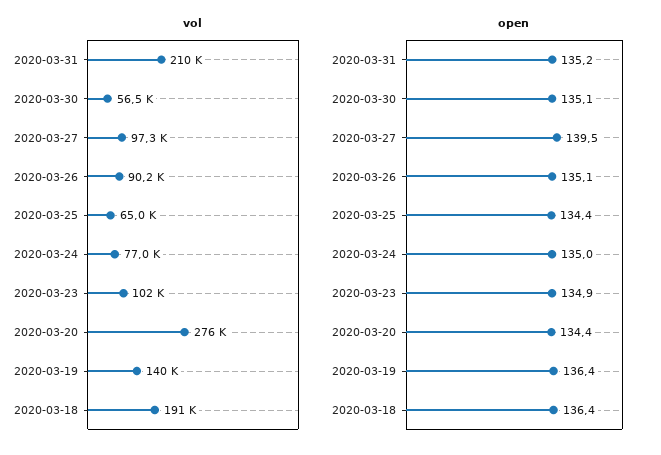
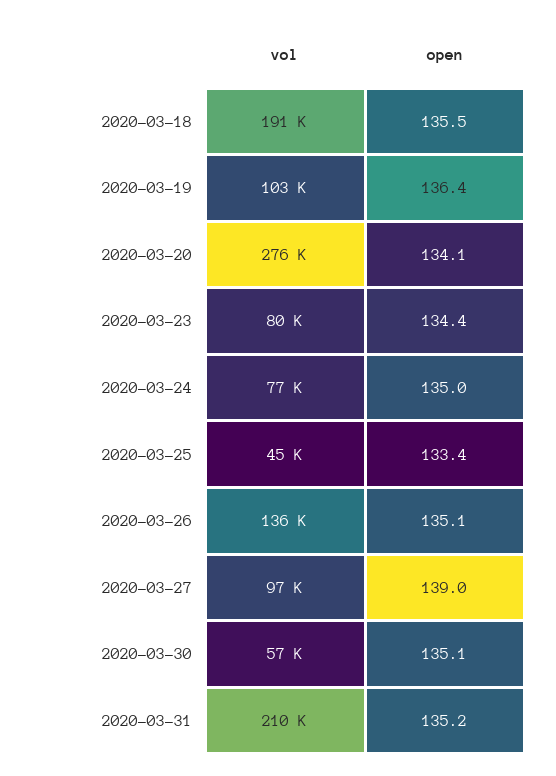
vol, 2020-03-26: 90200 -> 136000
vol, 2020-03-25: 65000 -> 45000
vol, 2020-03-23: 102000 -> 80000
vol, 2020-03-19: 140000 -> 103000
open, 2020-03-27: 139.5 -> 139
open, 2020-03-25: 134.4 -> 133.4
open, 2020-03-23: 134.9 -> 134.4
open, 2020-03-20: 134.4 -> 134.1
open, 2020-03-18: 136.4 -> 135.5

